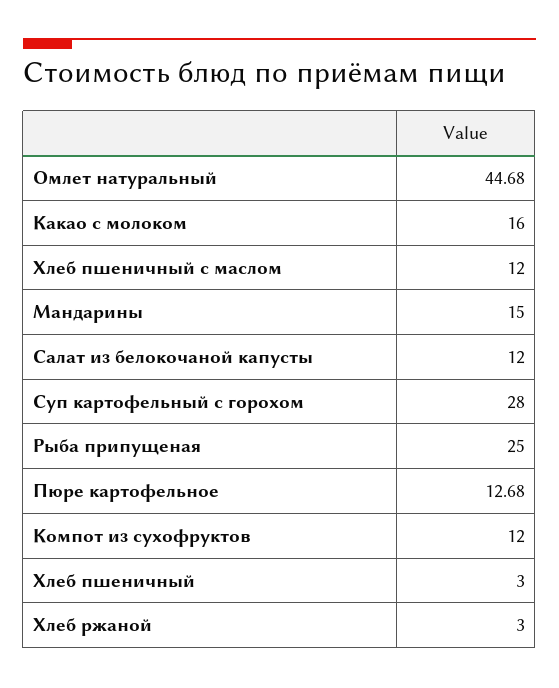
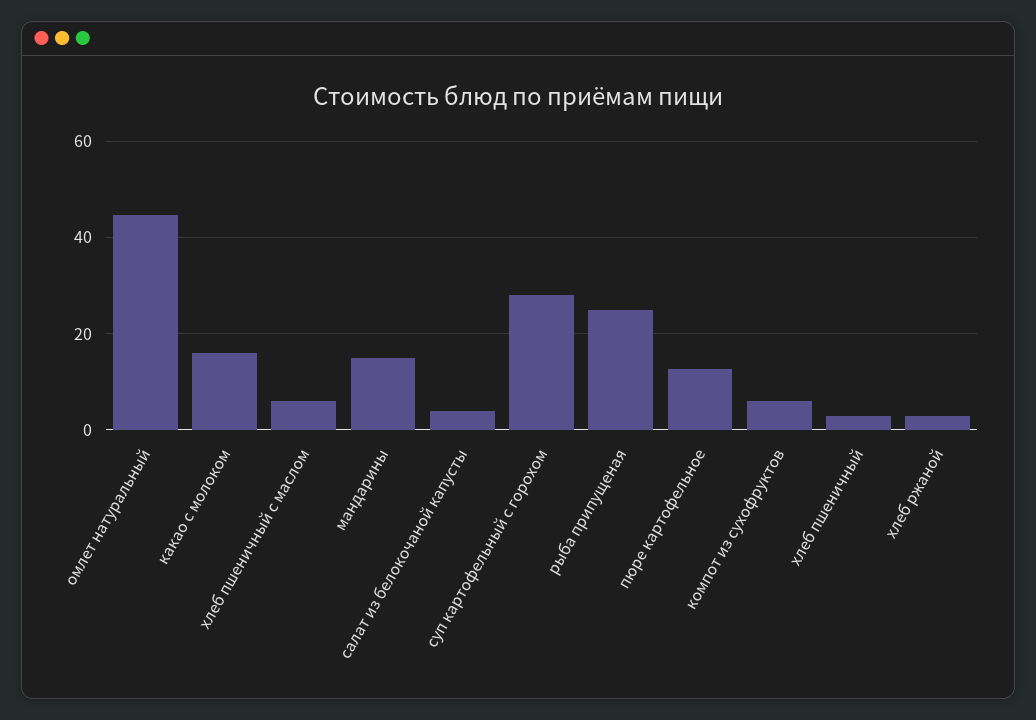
Хлеб пшеничный с маслом: 12 -> 6
Салат из белокочаной капусты: 12 -> 4
Компот из сухофруктов: 12 -> 6

